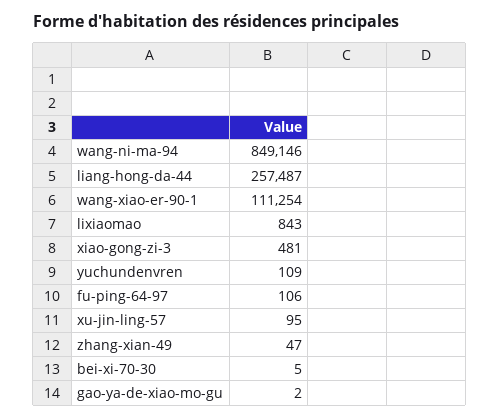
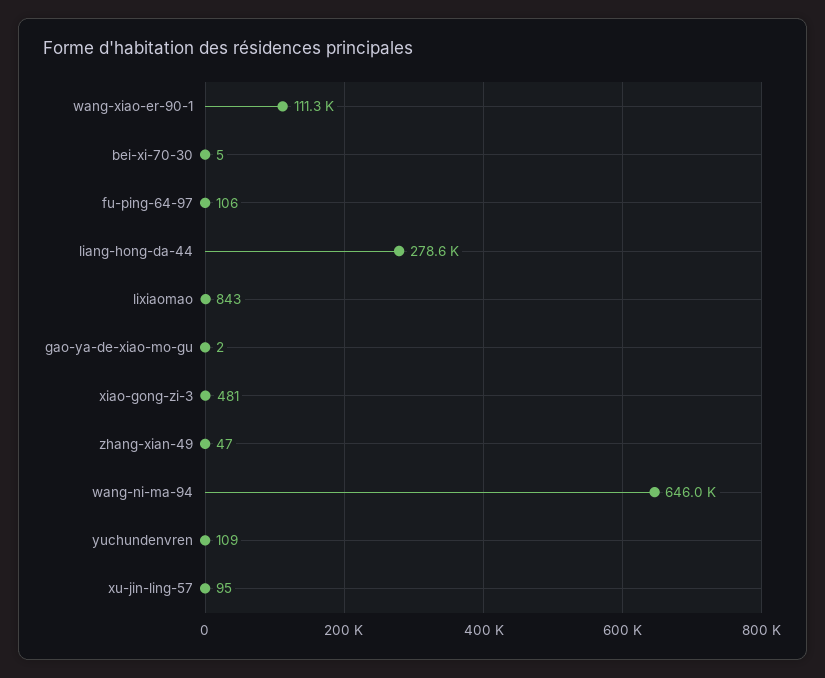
wang-ni-ma-94: 849146 -> 646000
liang-hong-da-44: 257487 -> 278600

